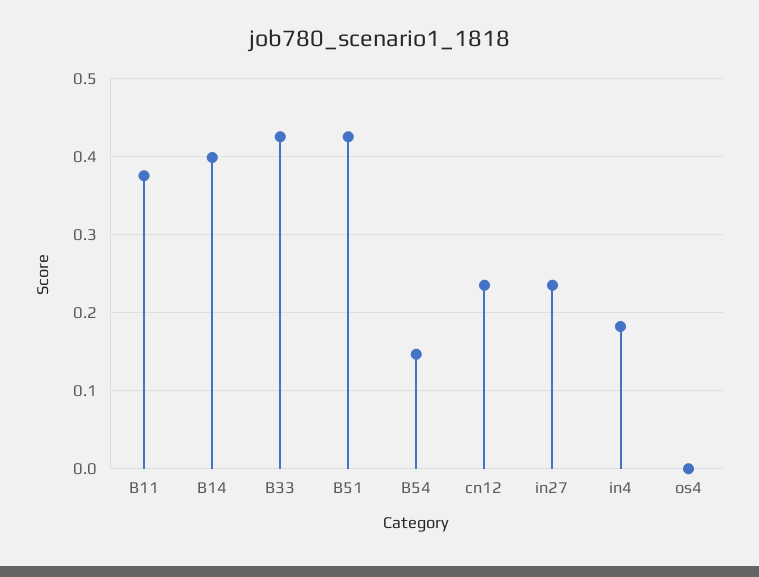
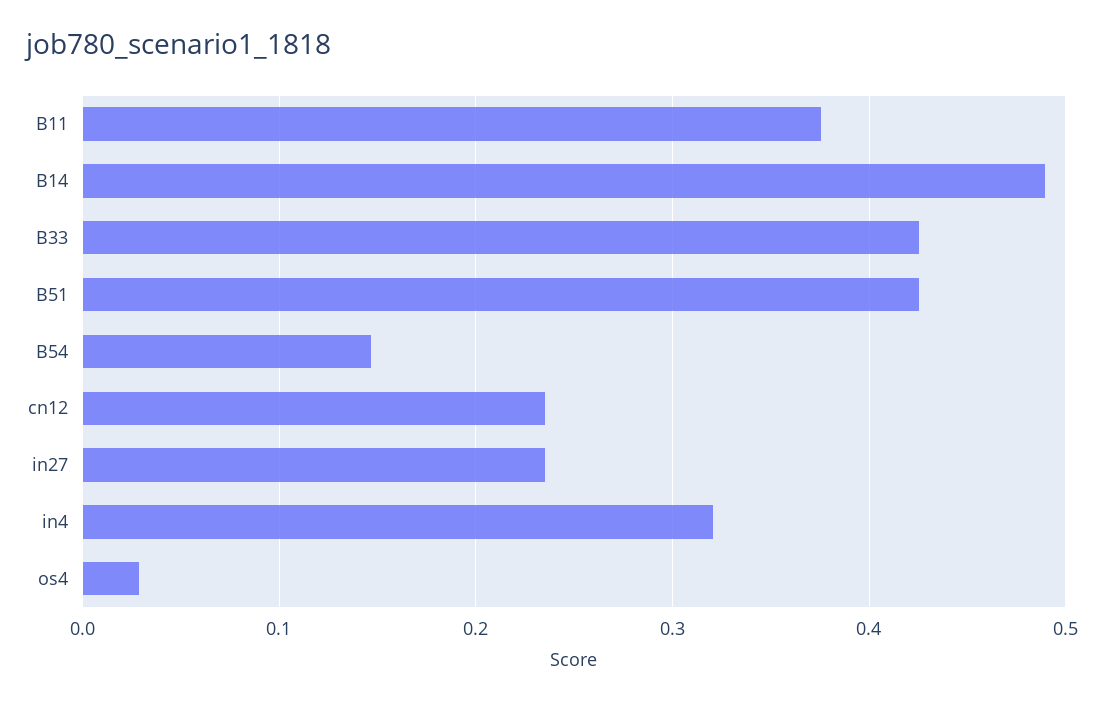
B14: 0.4 -> 0.49
in4: 0.18 -> 0.32
os4: 0 -> 0.03

